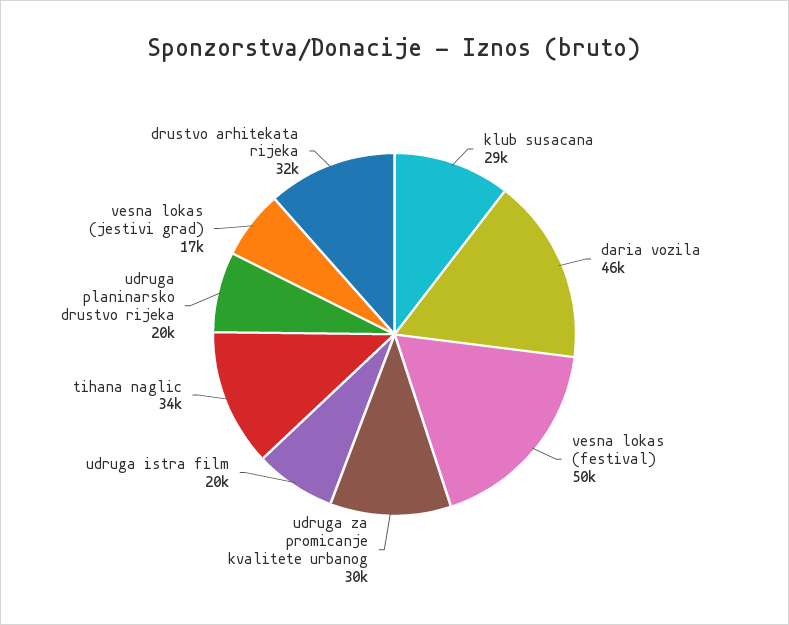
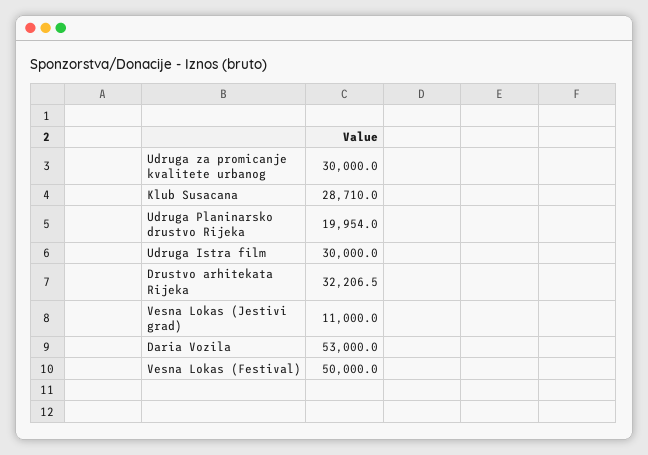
daria vozila: 46000 -> 53000
udruga istra film: 20000 -> 30000
tihana naglic: 34000 -> none
vesna lokas (jestivi grad): 17000 -> 11000

